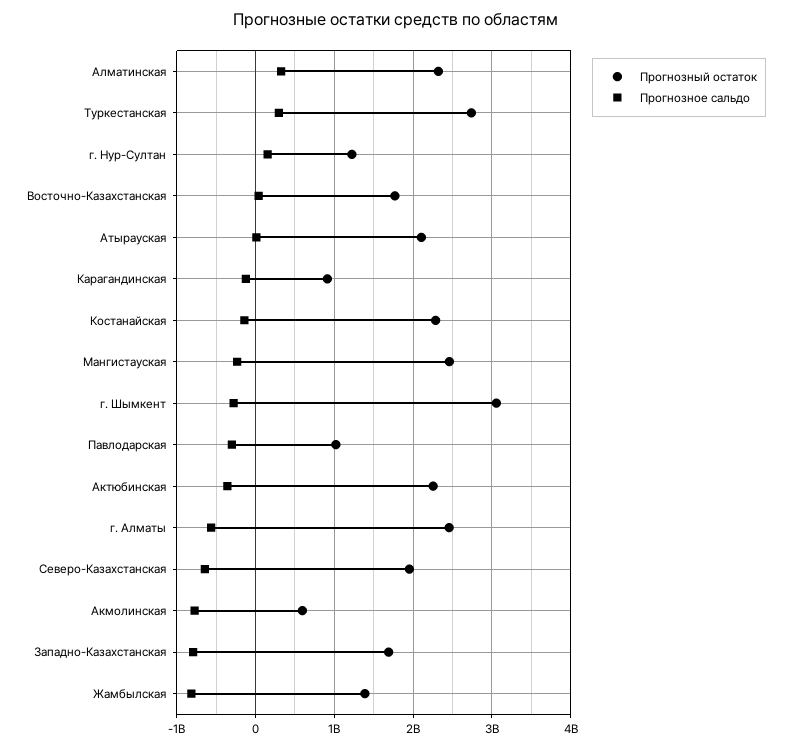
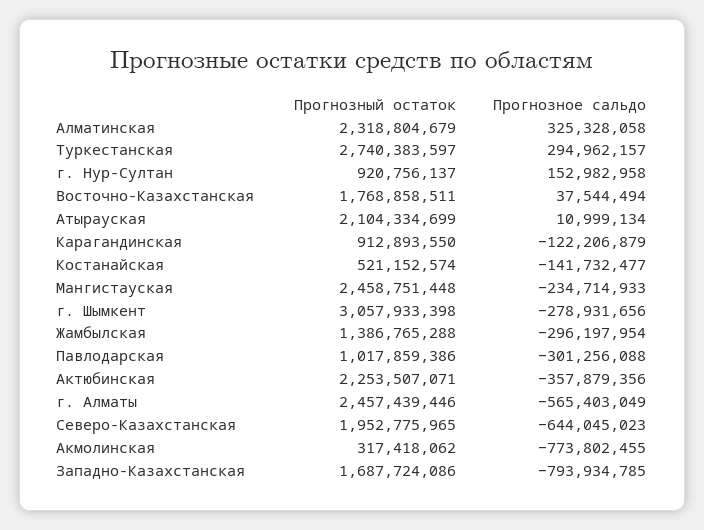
Прогнозный остаток, г. Нур-Султан: 1200000000 -> 920756137
Прогнозный остаток, Костанайская: 2300000000 -> 521152574
Прогнозный остаток, Акмолинская: 600000000 -> 317418062
Прогнозное сальдо, Жамбылская: -800000000 -> -296197954

